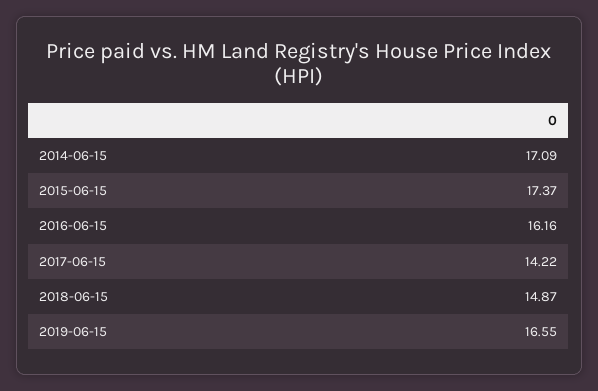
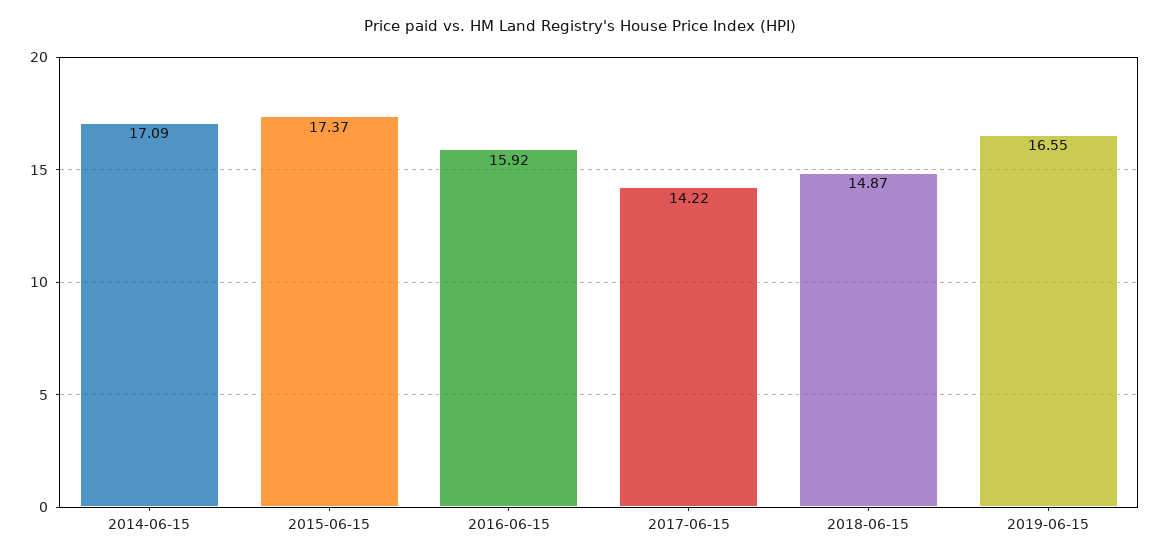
2016-06-15: 16.16 -> 15.92

